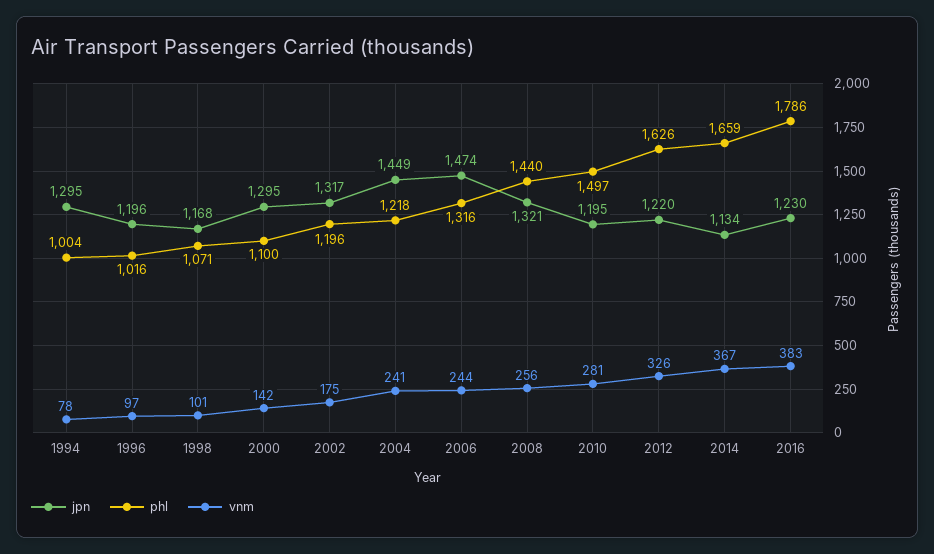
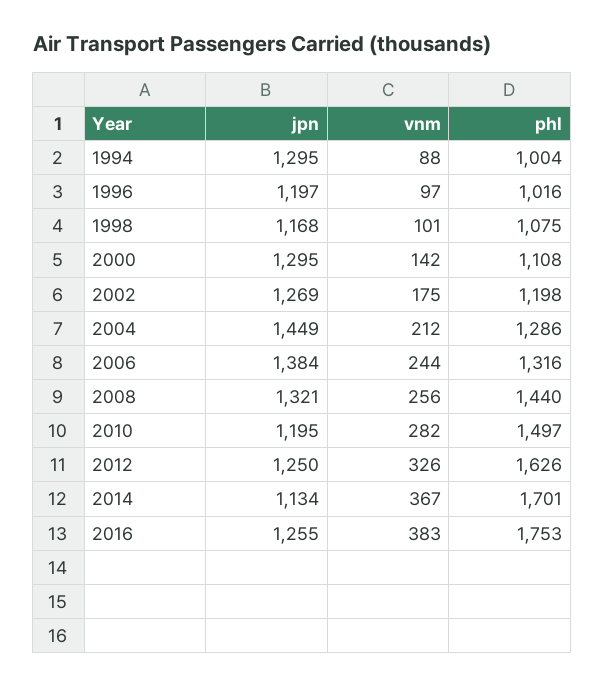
vnm, 1994: 78 -> 88
jpn, 1996: 1196 -> 1197
phl, 1998: 1071 -> 1075
phl, 2000: 1100 -> 1108
jpn, 2002: 1317 -> 1269
phl, 2002: 1196 -> 1198
phl, 2004: 1218 -> 1286
vnm, 2004: 241 -> 212
jpn, 2006: 1474 -> 1384
vnm, 2010: 281 -> 282
jpn, 2012: 1220 -> 1250
phl, 2014: 1659 -> 1701
jpn, 2016: 1230 -> 1255
phl, 2016: 1786 -> 1753

